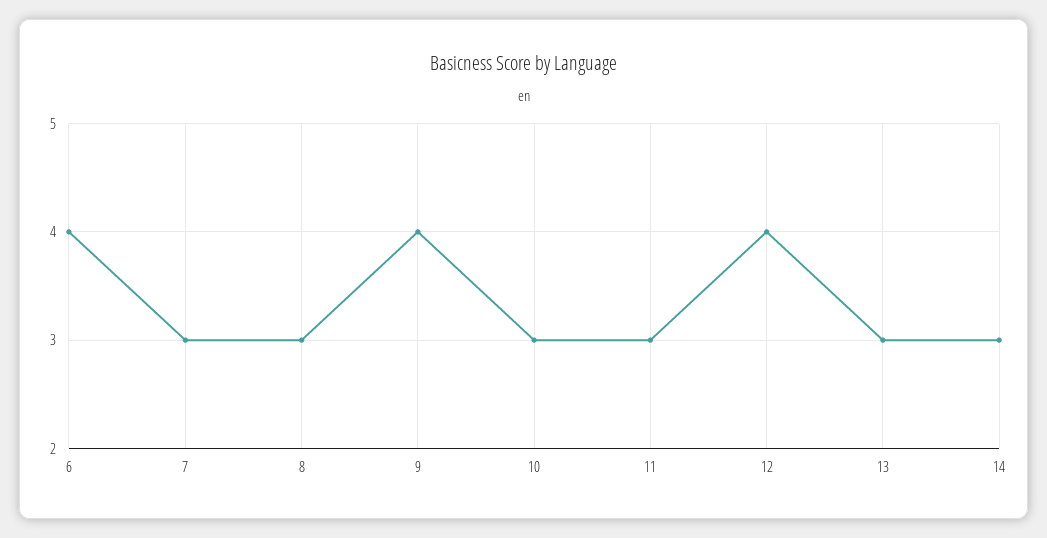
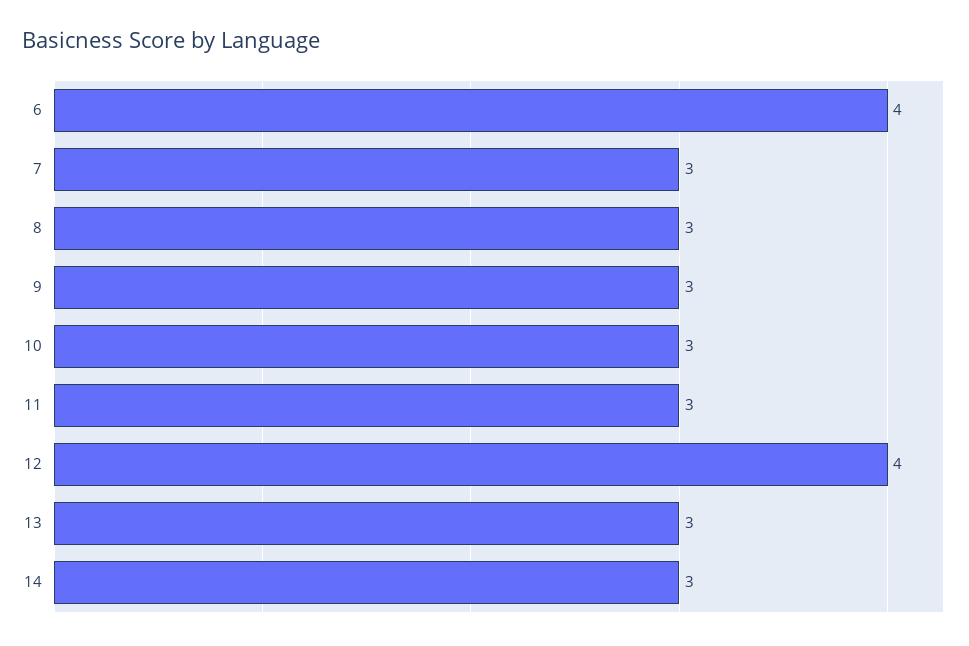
9: 4 -> 3

